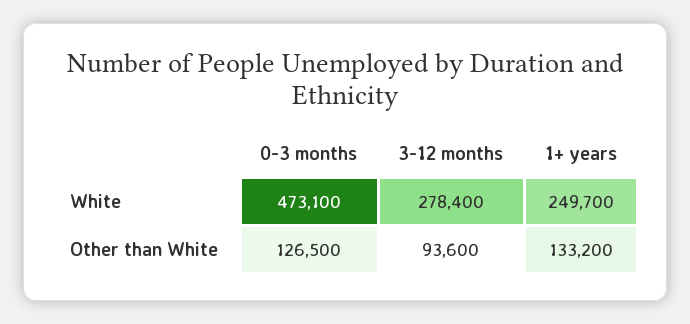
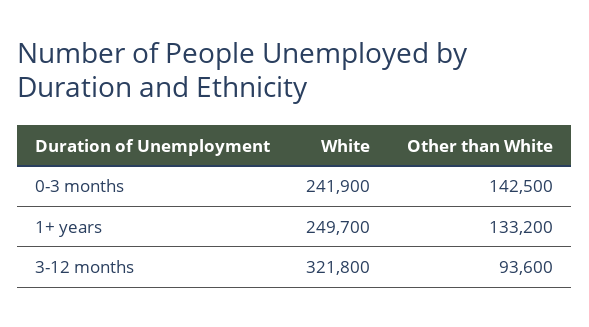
0-3 months, White: 473100 -> 241900
3-12 months, White: 278400 -> 321800
0-3 months, Other than White: 126500 -> 142500

